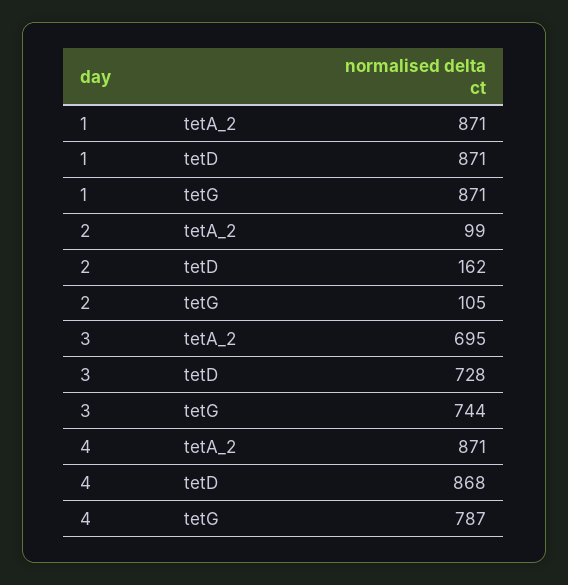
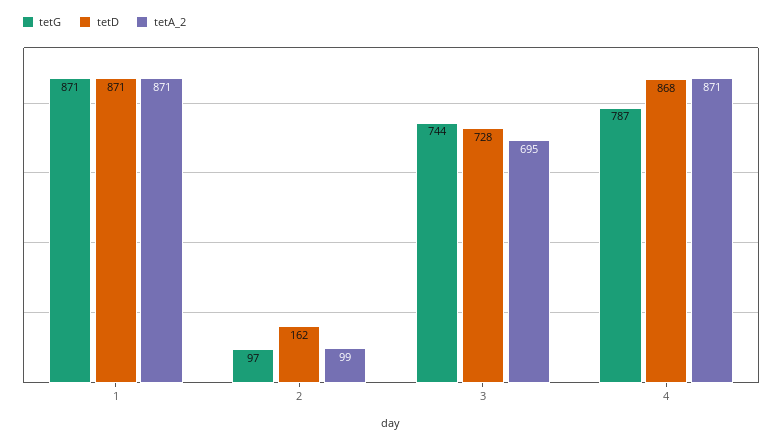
tetG, 2: 105 -> 97

